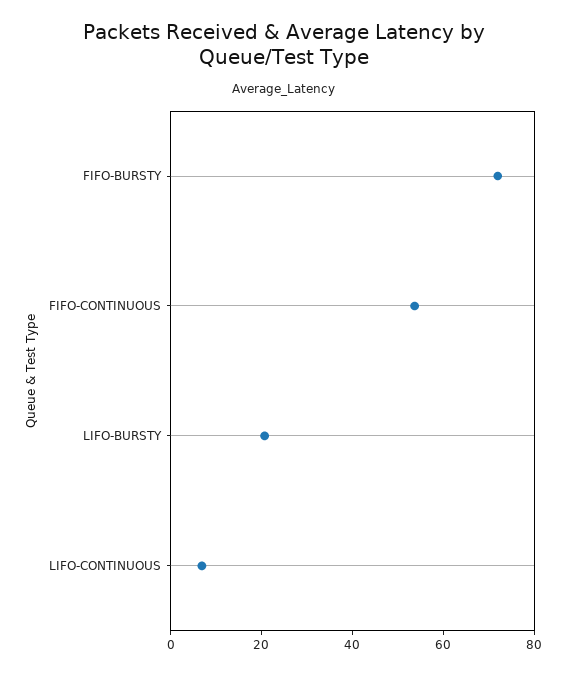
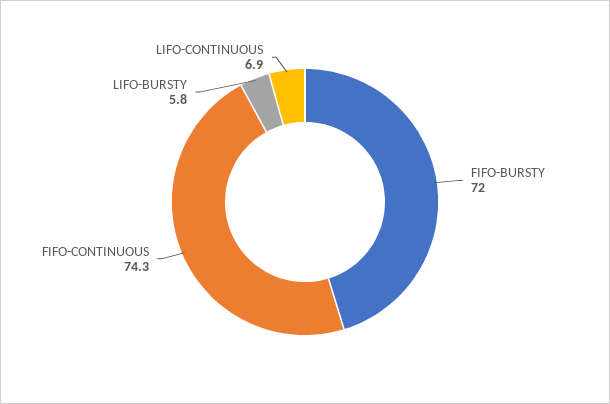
FIFO-CONTINUOUS: 55 -> 74.3
LIFO-BURSTY: 20 -> 5.8

